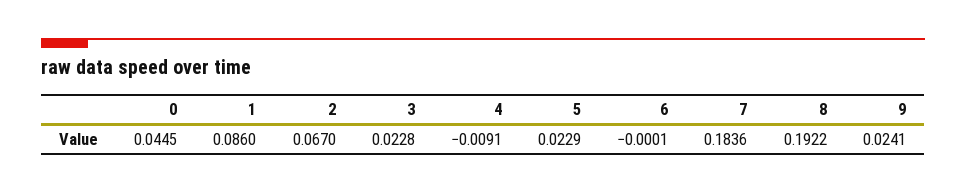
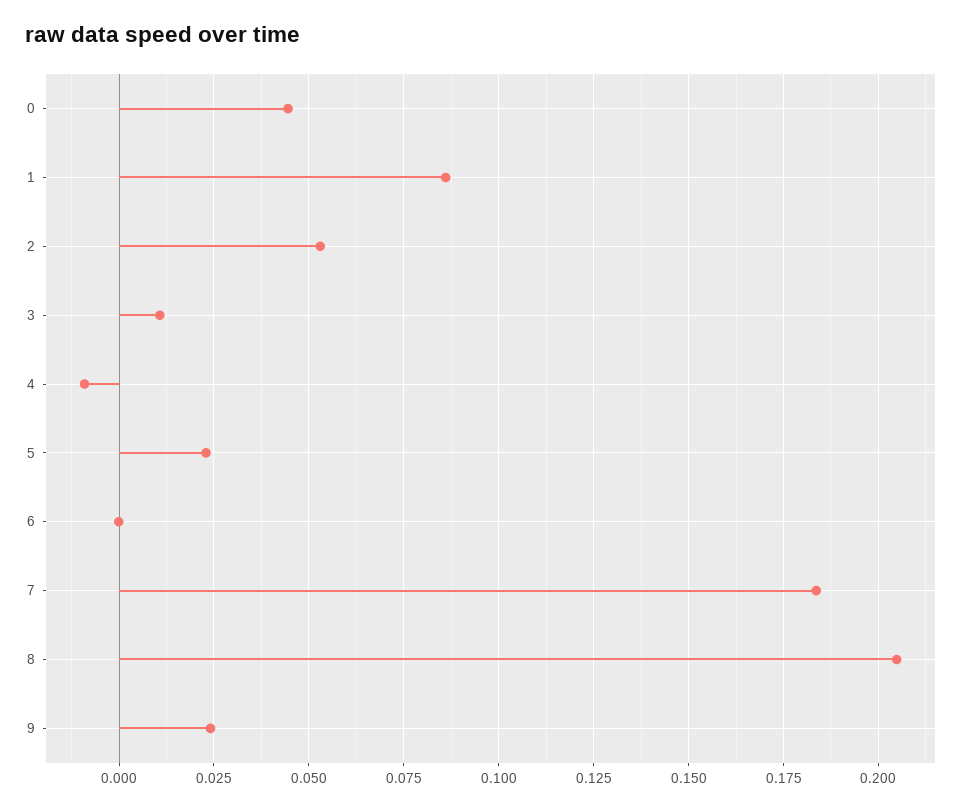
2: 0.067 -> 0.0525
3: 0.0228 -> 0.01
8: 0.1922 -> 0.205

